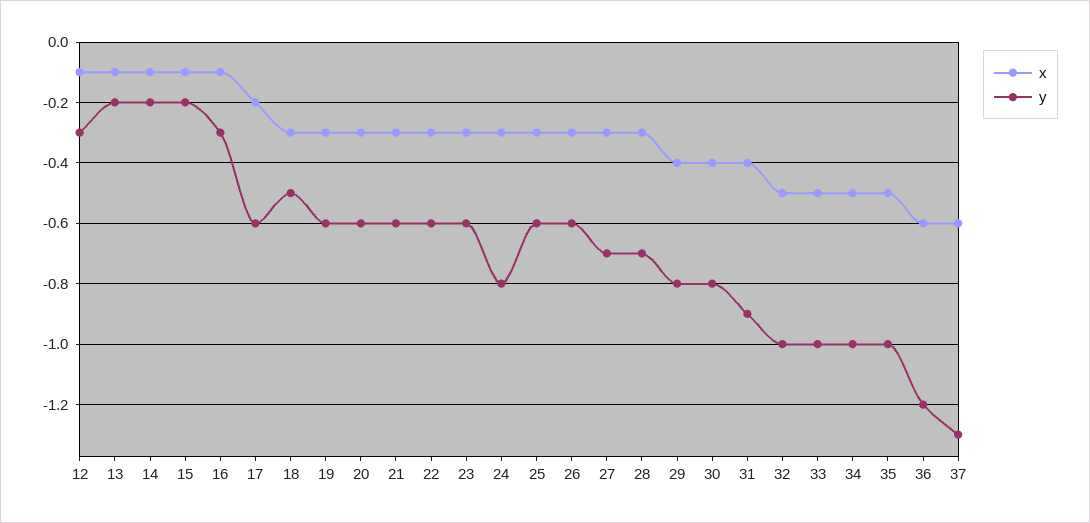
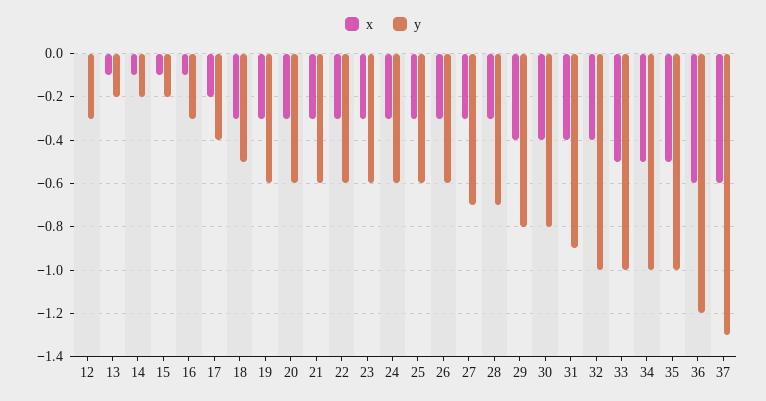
x, 12: -0.1 -> 0
y, 17: -0.6 -> -0.4
y, 24: -0.8 -> -0.6
x, 32: -0.5 -> -0.4

